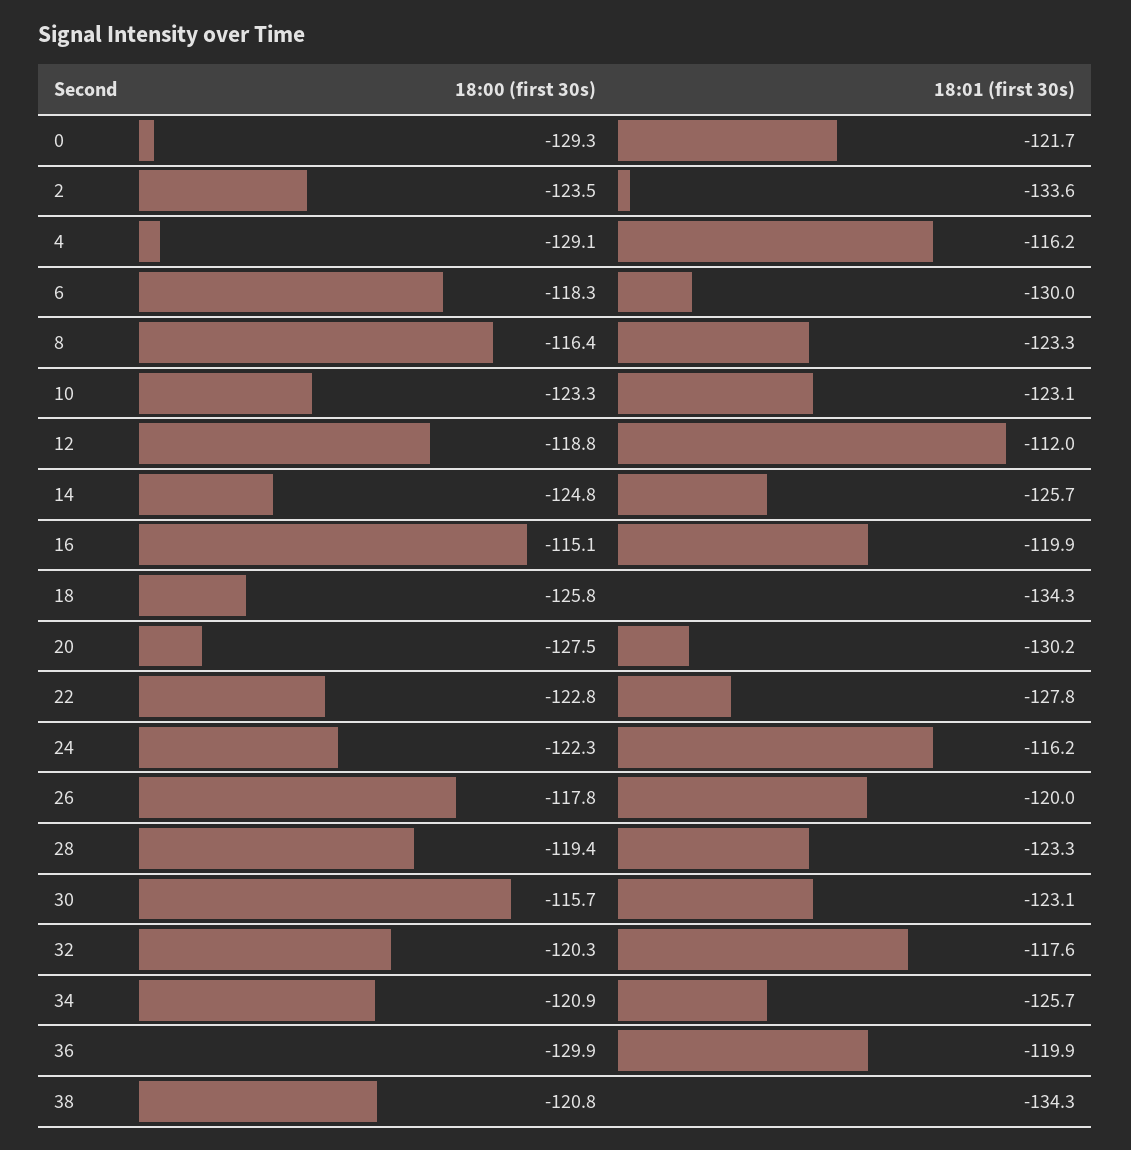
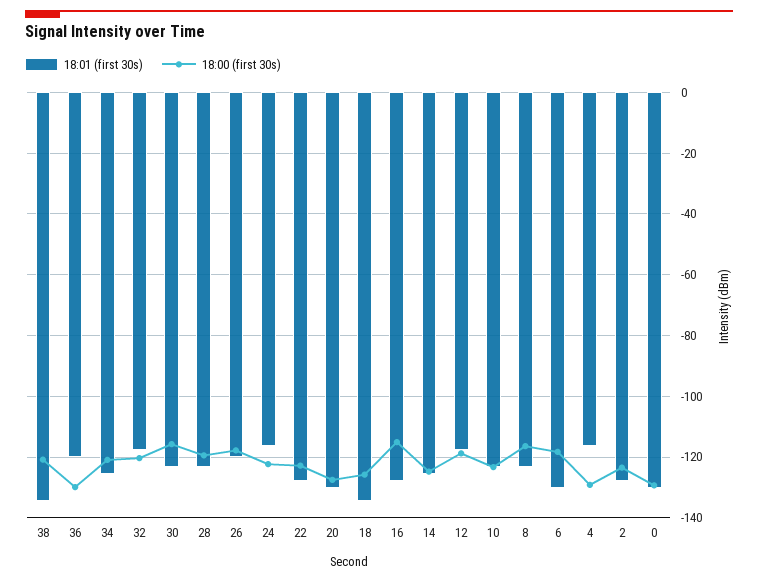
18:01 (first 30s), 0: -121.7 -> -130
18:01 (first 30s), 2: -133.6 -> -128
18:01 (first 30s), 12: -112 -> -118
18:01 (first 30s), 16: -119.9 -> -128

